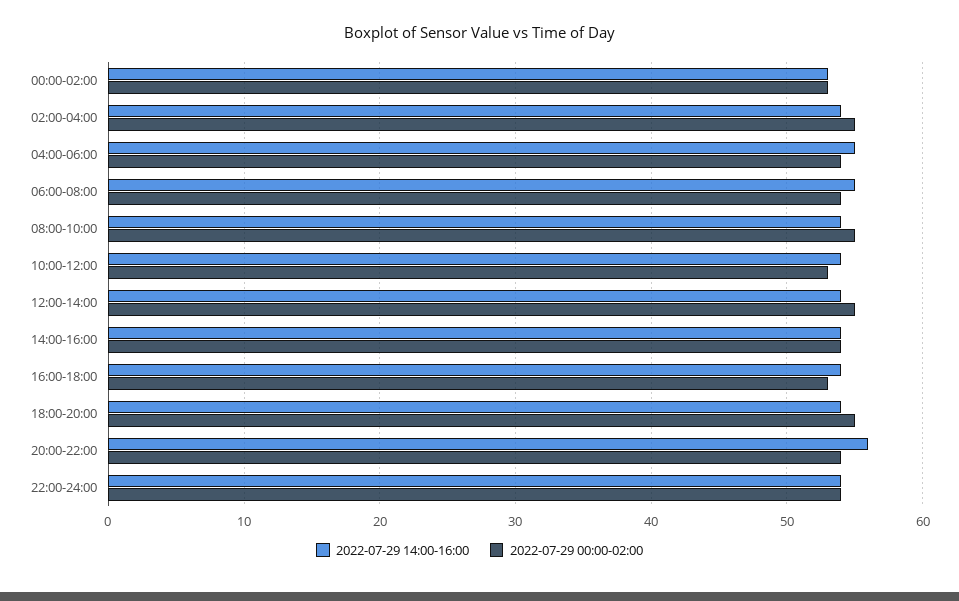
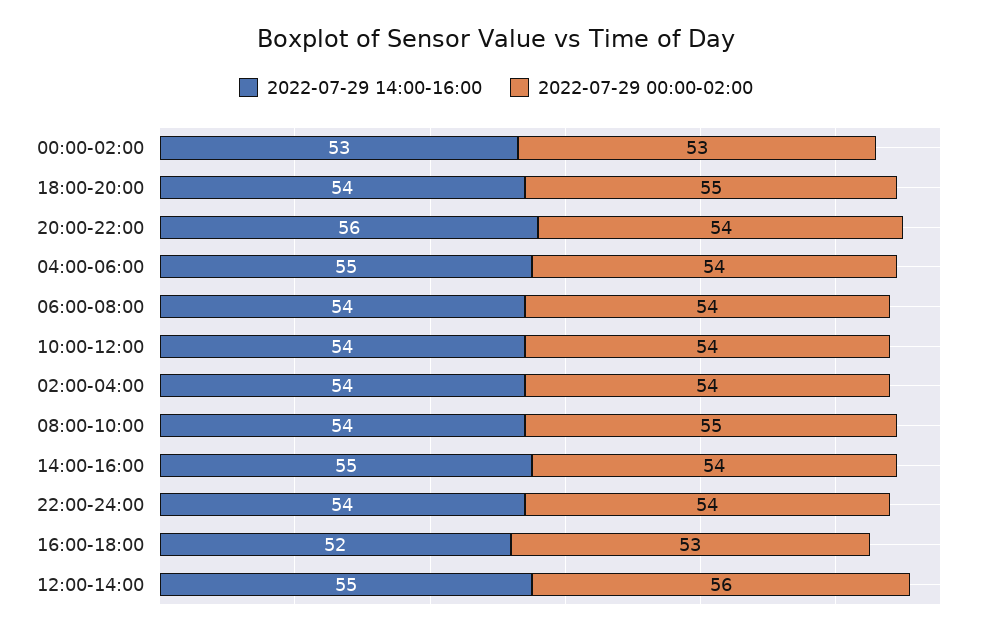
2022-07-29 00:00-02:00, 02:00-04:00: 55 -> 54
2022-07-29 14:00-16:00, 06:00-08:00: 55 -> 54
2022-07-29 00:00-02:00, 10:00-12:00: 53 -> 54
2022-07-29 14:00-16:00, 12:00-14:00: 54 -> 55
2022-07-29 00:00-02:00, 12:00-14:00: 55 -> 56
2022-07-29 14:00-16:00, 14:00-16:00: 54 -> 55
2022-07-29 14:00-16:00, 16:00-18:00: 54 -> 52

